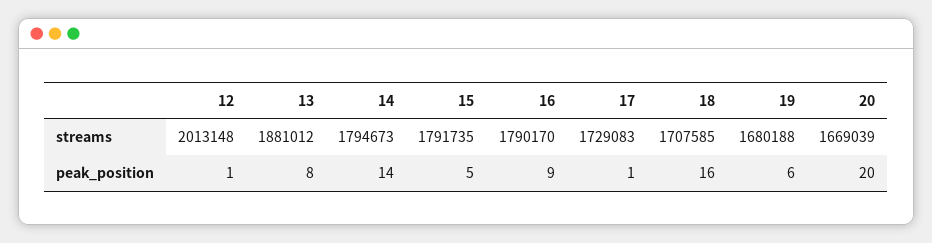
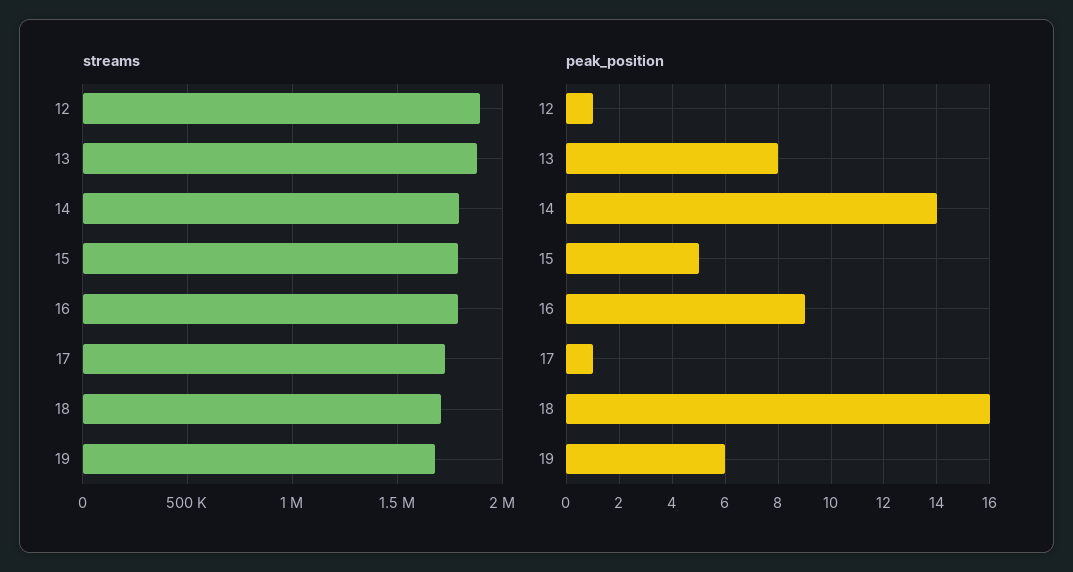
streams, 12: 2013148 -> 1900000
streams, 20: 1669039 -> none
peak_position, 20: 20 -> none

